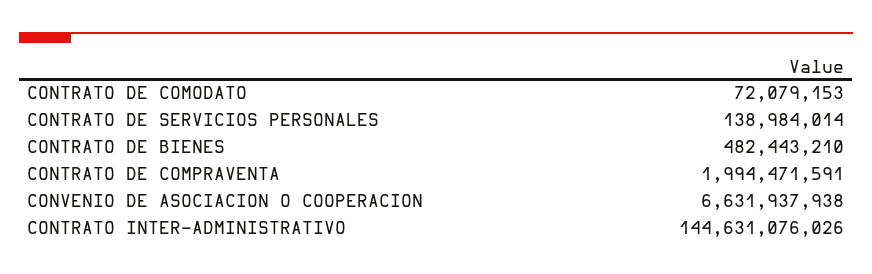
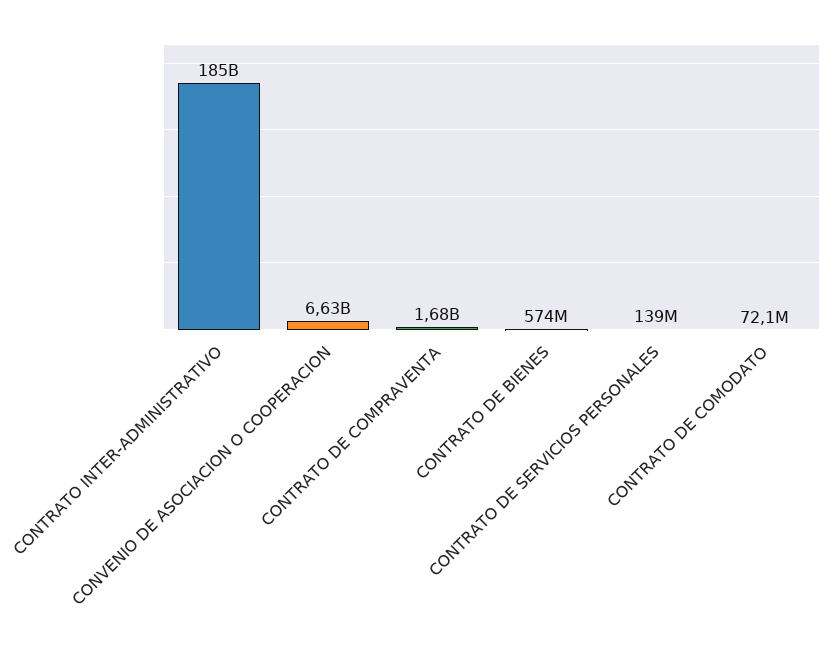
CONTRATO DE BIENES: 482443210 -> 574000000
CONTRATO DE COMPRAVENTA: 1994471591 -> 1680000000
CONTRATO INTER-ADMINISTRATIVO: 144631076026 -> 185000000000

